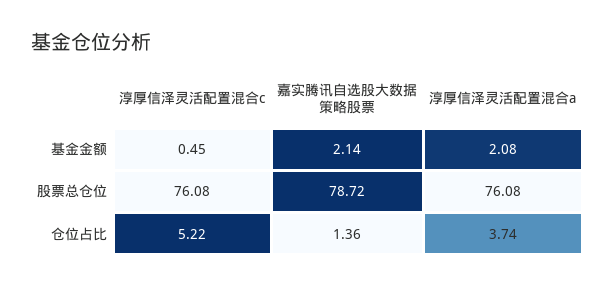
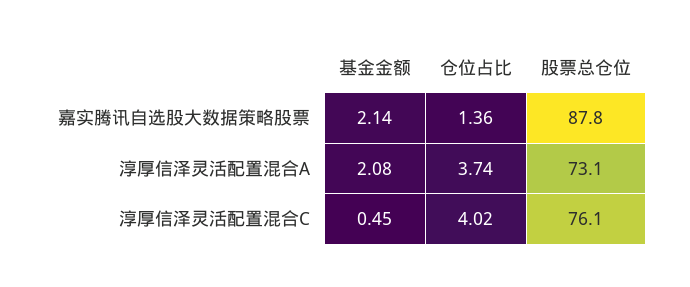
嘉实腾讯自选股大数据策略股票, 股票总仓位: 78.72 -> 87.8
淳厚信泽灵活配置混合a, 股票总仓位: 76.08 -> 73.1
淳厚信泽灵活配置混合c, 仓位占比: 5.22 -> 4.02

